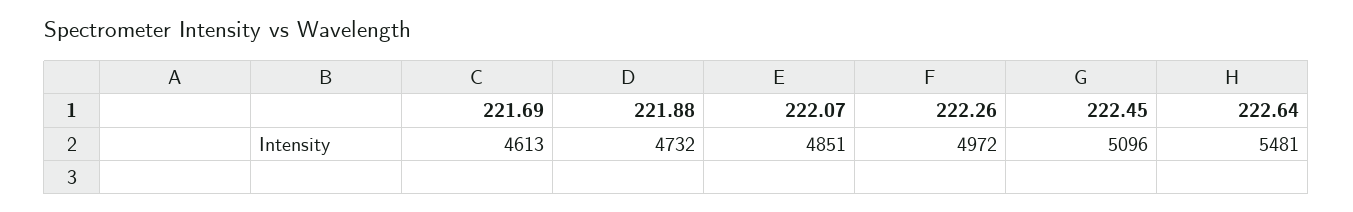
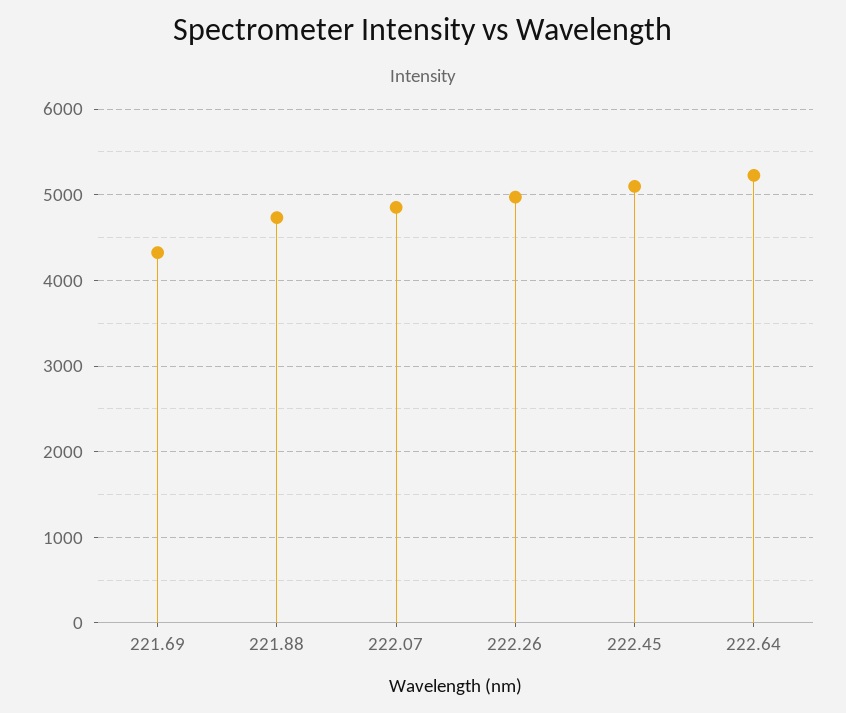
221.69: 4613 -> 4300
222.64: 5481 -> 5200

